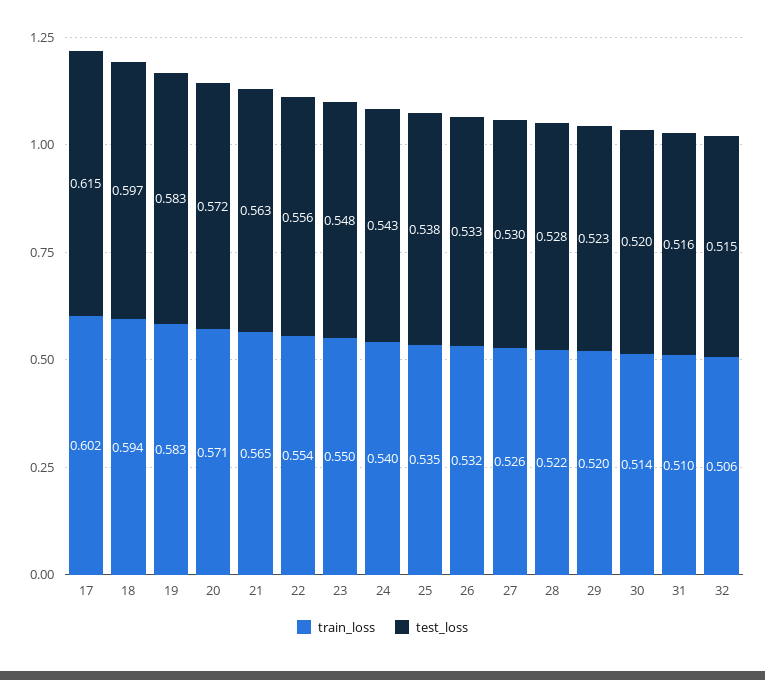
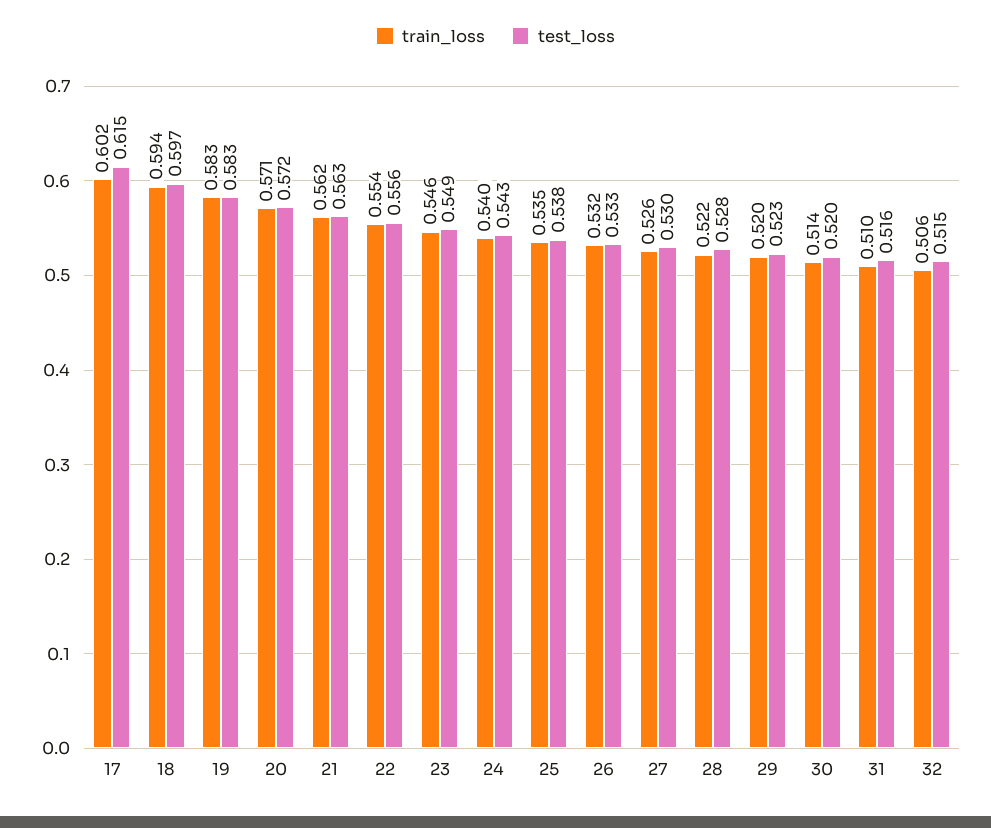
train_loss, 21: 0.565 -> 0.562
train_loss, 23: 0.55 -> 0.546
test_loss, 23: 0.548 -> 0.549

